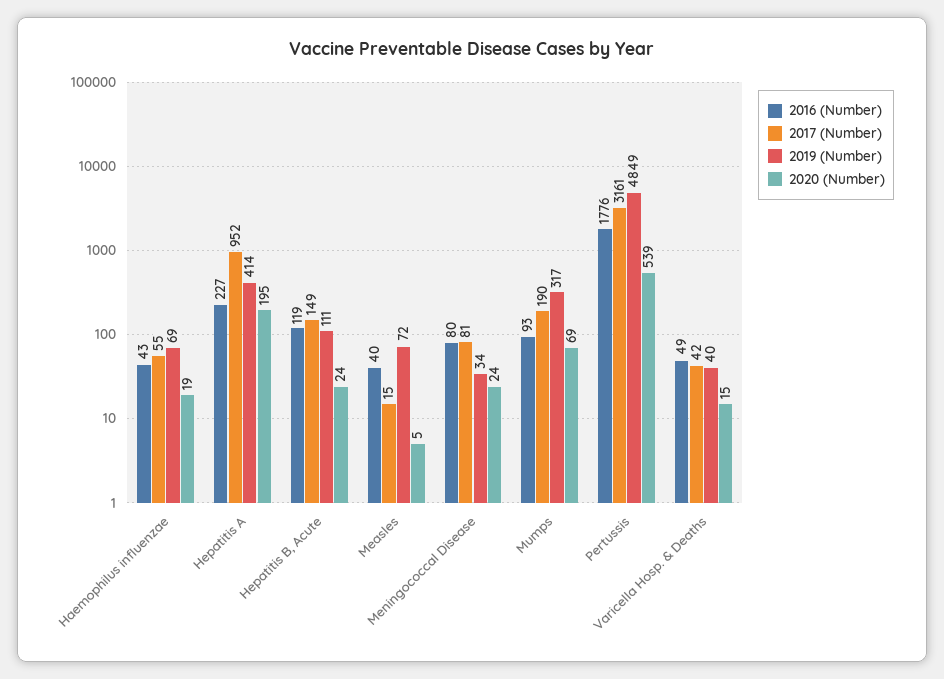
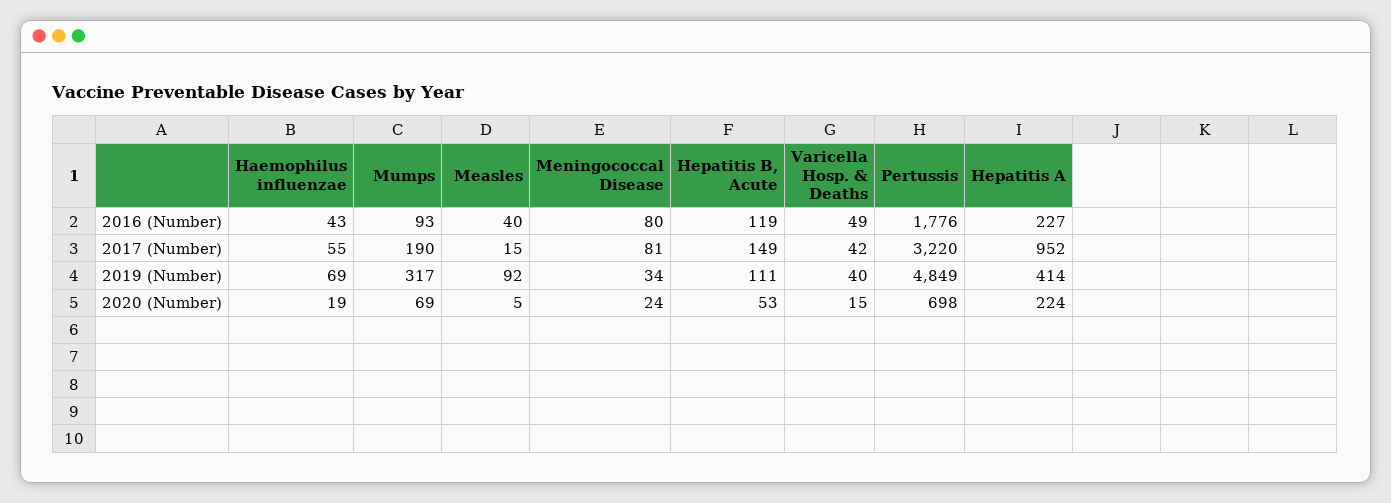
2020 (Number), Hepatitis A: 195 -> 224
2020 (Number), Hepatitis B, Acute: 24 -> 53
2019 (Number), Measles: 72 -> 92
2017 (Number), Pertussis: 3161 -> 3220
2020 (Number), Pertussis: 539 -> 698

